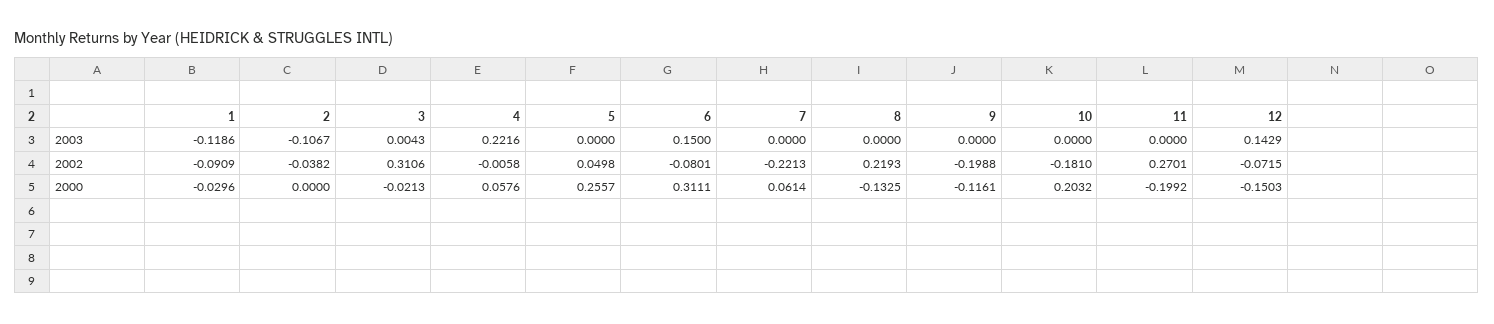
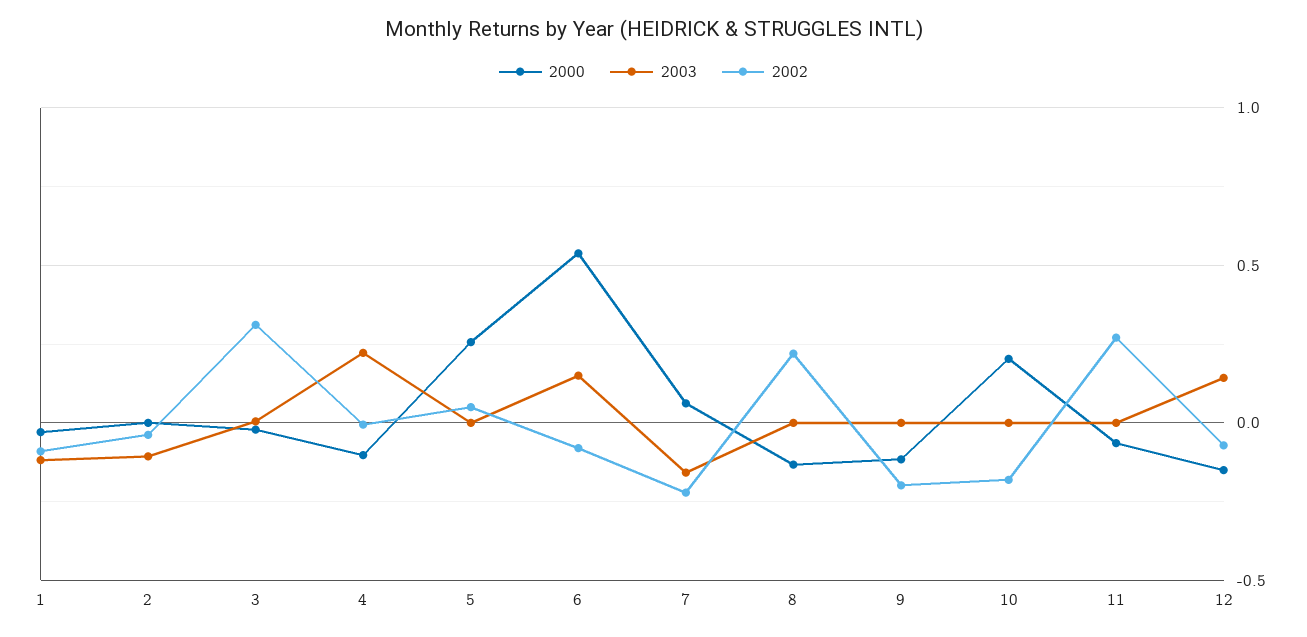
2003, 7: 0 -> -0.15
2000, 4: 0.0576 -> -0.1
2000, 6: 0.3111 -> 0.55
2000, 11: -0.1992 -> -0.05

